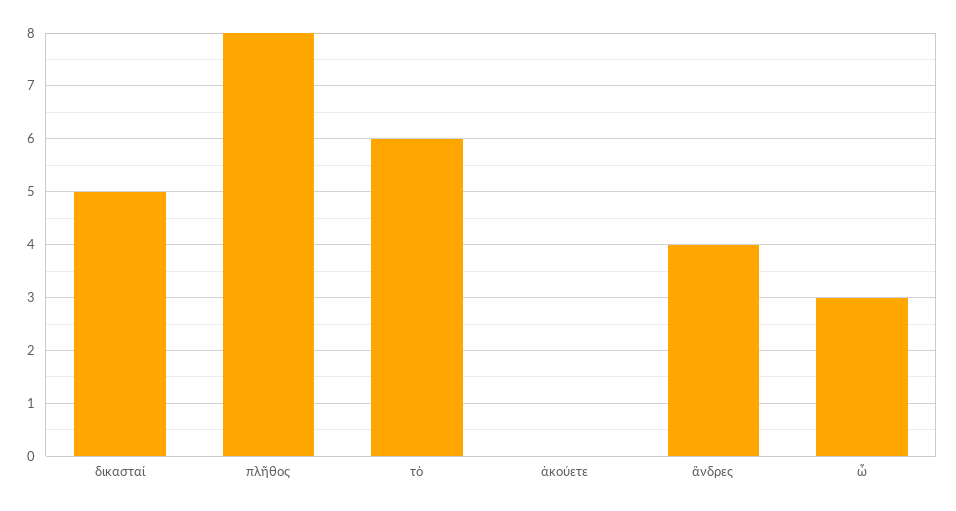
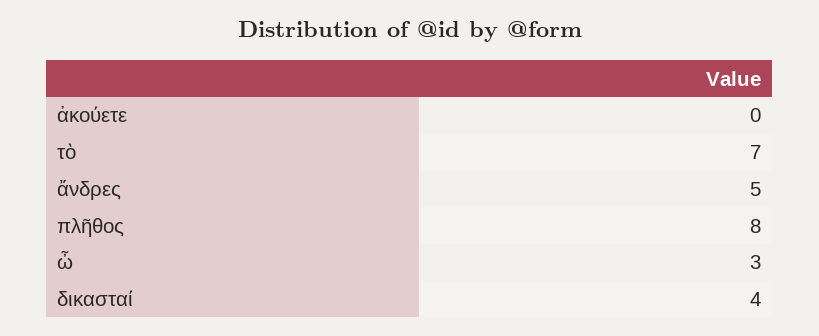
δικασταί: 5 -> 4
τὸ: 6 -> 7
ἄνδρες: 4 -> 5

